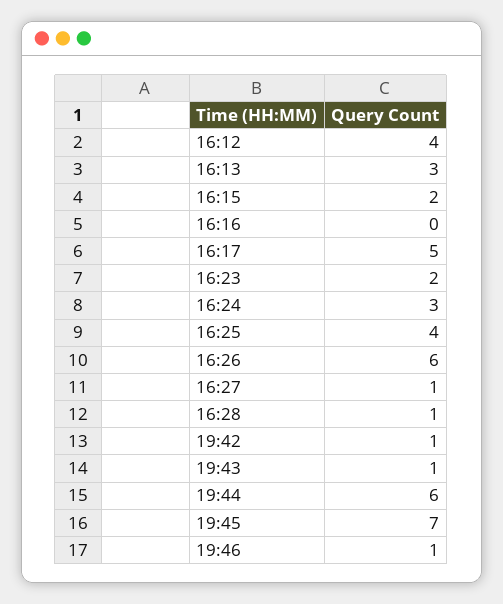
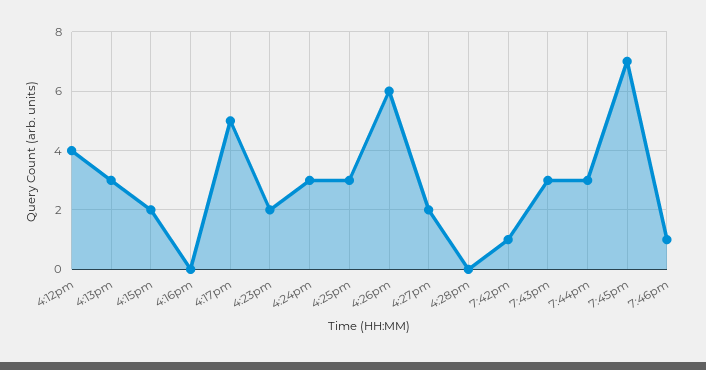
16:25: 4 -> 3
16:27: 1 -> 2
16:28: 1 -> 0
19:43: 1 -> 3
19:44: 6 -> 3

